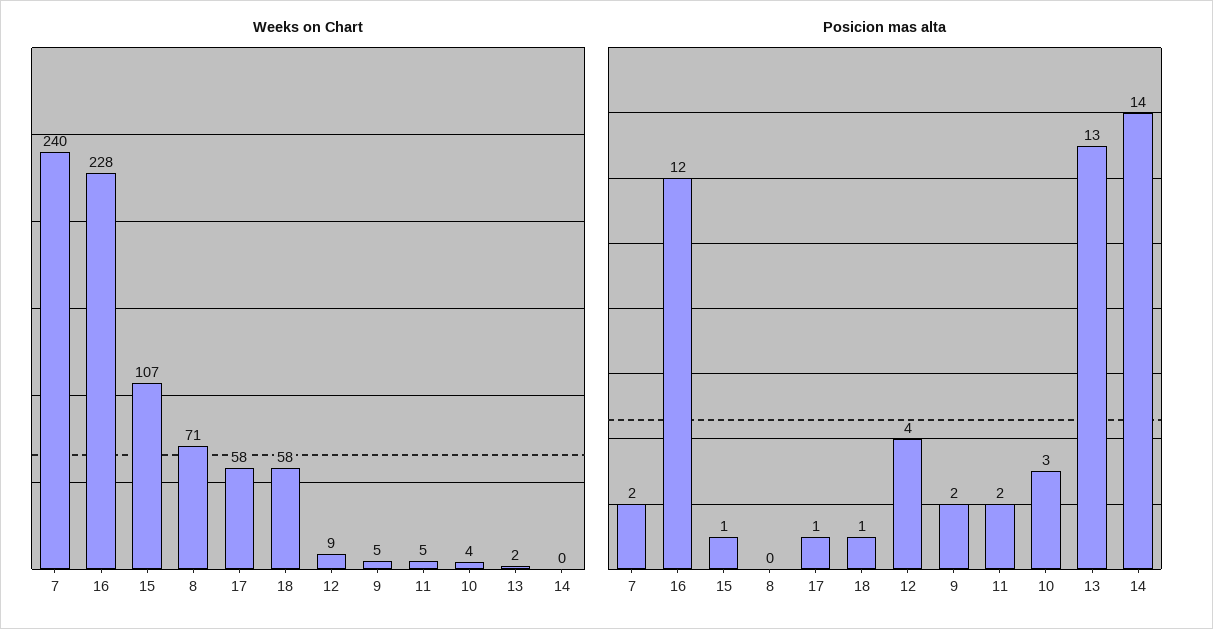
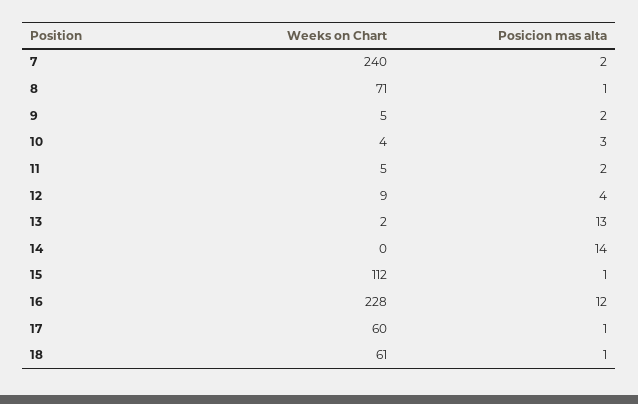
Weeks on Chart, 15: 107 -> 112
Weeks on Chart, 17: 58 -> 60
Weeks on Chart, 18: 58 -> 61
Posicion mas alta, 8: 0 -> 1

